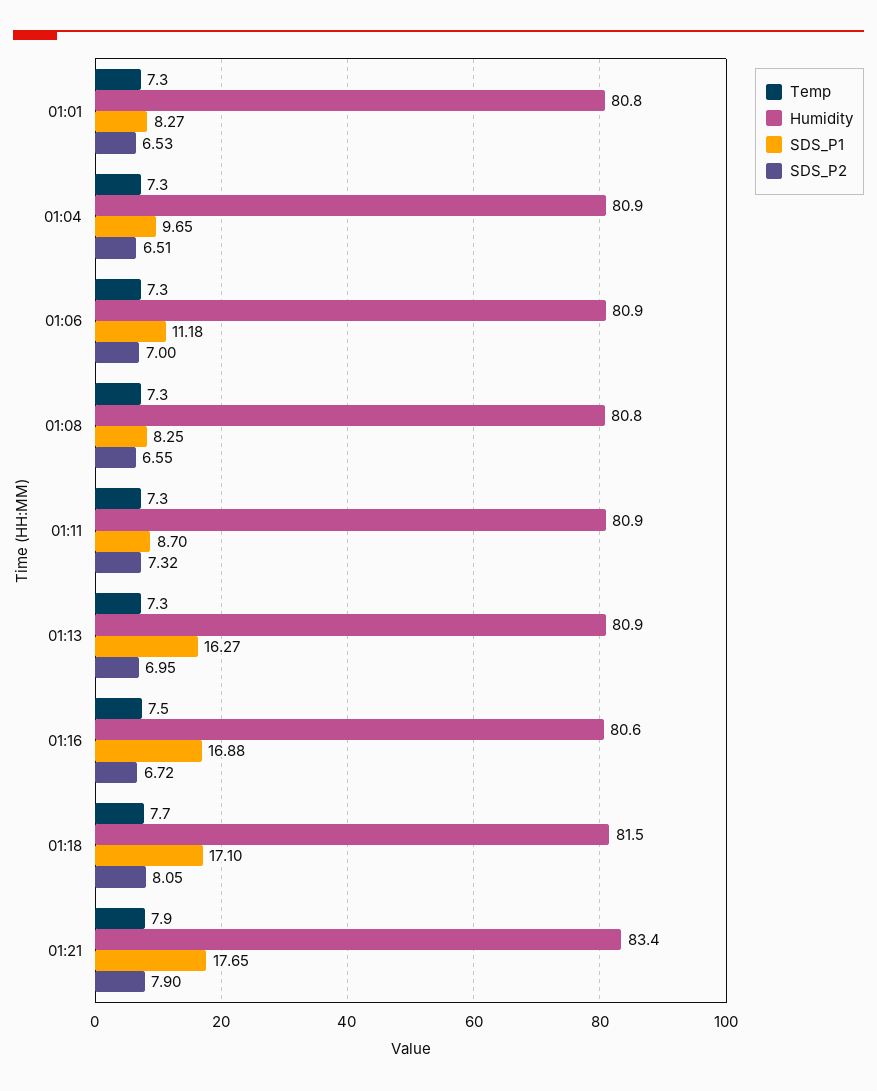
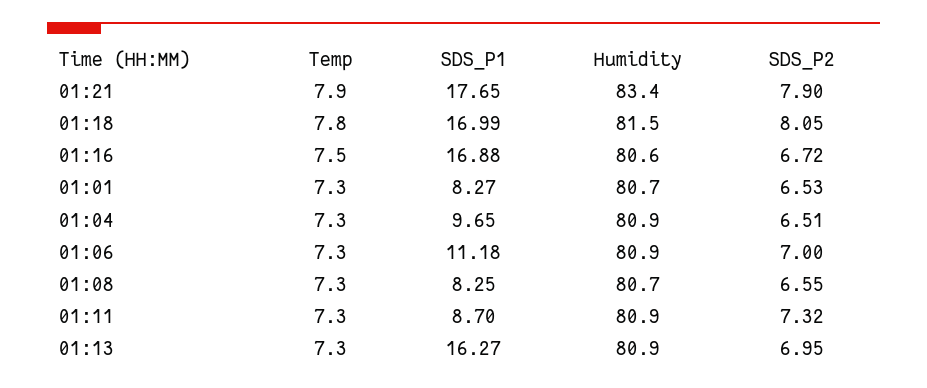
Humidity, 01:01: 80.8 -> 80.7
Humidity, 01:08: 80.8 -> 80.7
Temp, 01:18: 7.7 -> 7.8
SDS_P1, 01:18: 17.1 -> 16.99

